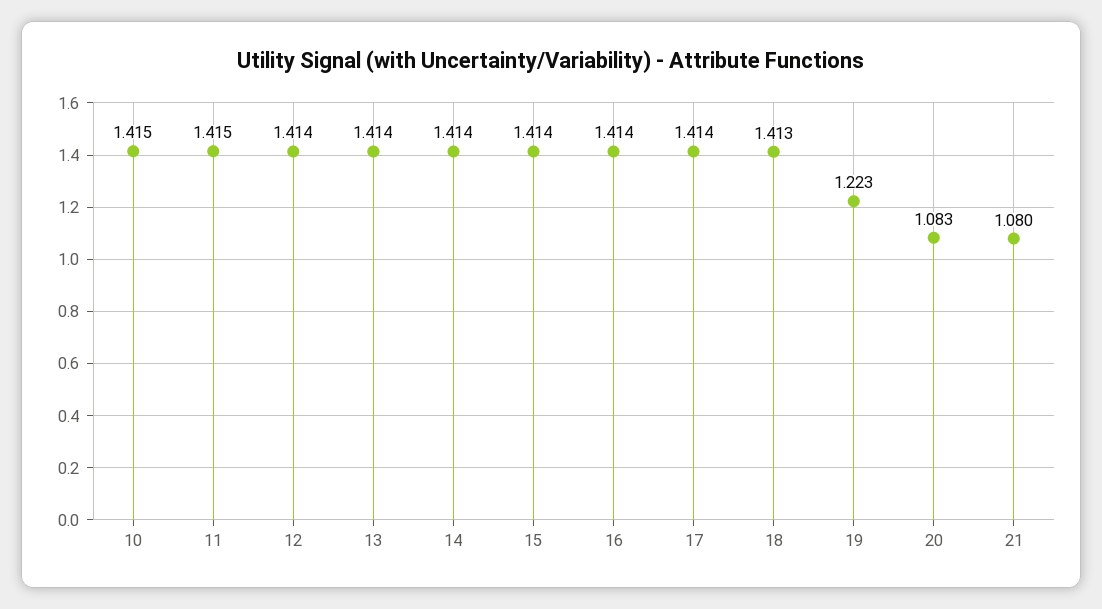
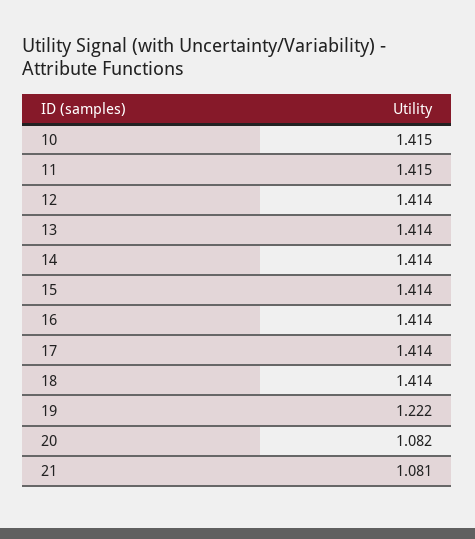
18: 1.413 -> 1.414
19: 1.223 -> 1.222
20: 1.083 -> 1.082
21: 1.08 -> 1.081

